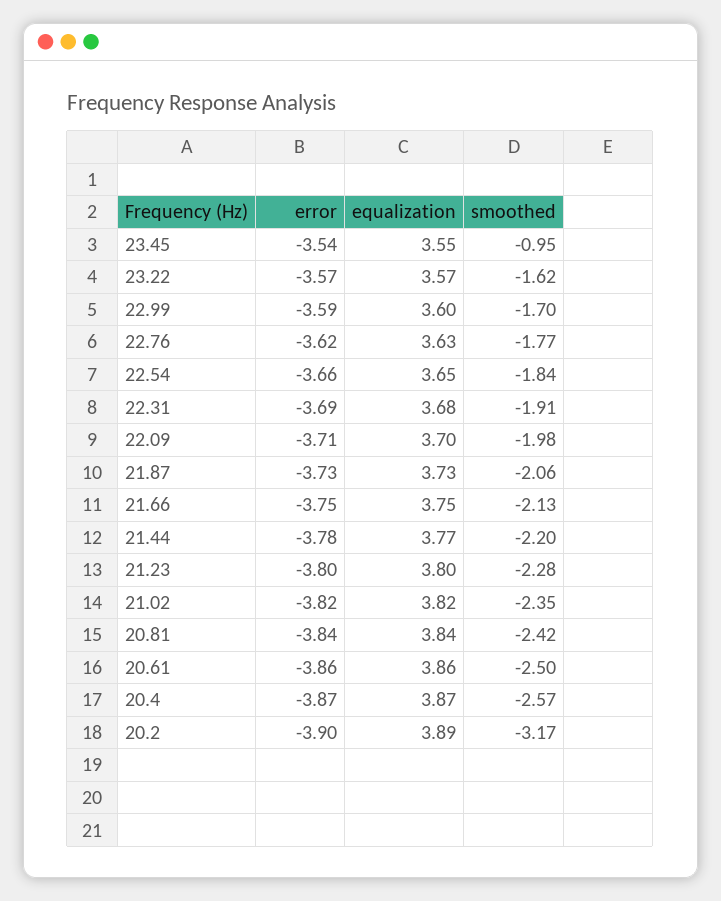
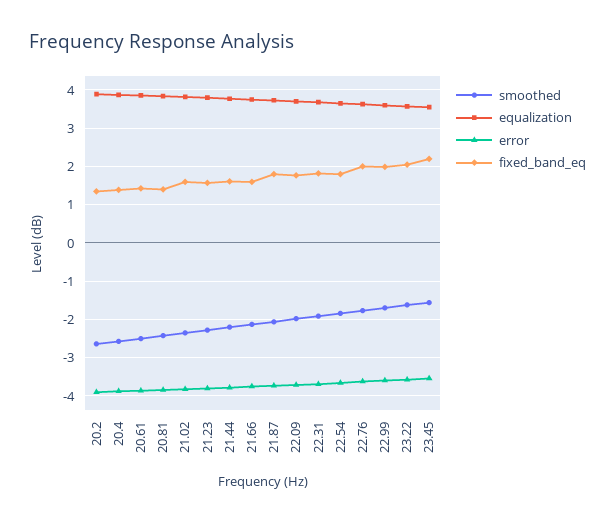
smoothed, 23.45: -0.95 -> -1.6
smoothed, 20.2: -3.17 -> -2.6
fixed_band_eq, 20.2: none -> 1.4
fixed_band_eq, 20.4: none -> 1.4
fixed_band_eq, 20.61: none -> 1.4
fixed_band_eq, 20.81: none -> 1.4
fixed_band_eq, 21.02: none -> 1.6
fixed_band_eq, 21.23: none -> 1.6
fixed_band_eq, 21.44: none -> 1.6
fixed_band_eq, 21.66: none -> 1.6
fixed_band_eq, 21.87: none -> 1.8
fixed_band_eq, 22.09: none -> 1.8
fixed_band_eq, 22.31: none -> 1.8
fixed_band_eq, 22.54: none -> 1.8
fixed_band_eq, 22.76: none -> 2
fixed_band_eq, 22.99: none -> 2
fixed_band_eq, 23.22: none -> 2
fixed_band_eq, 23.45: none -> 2.2

